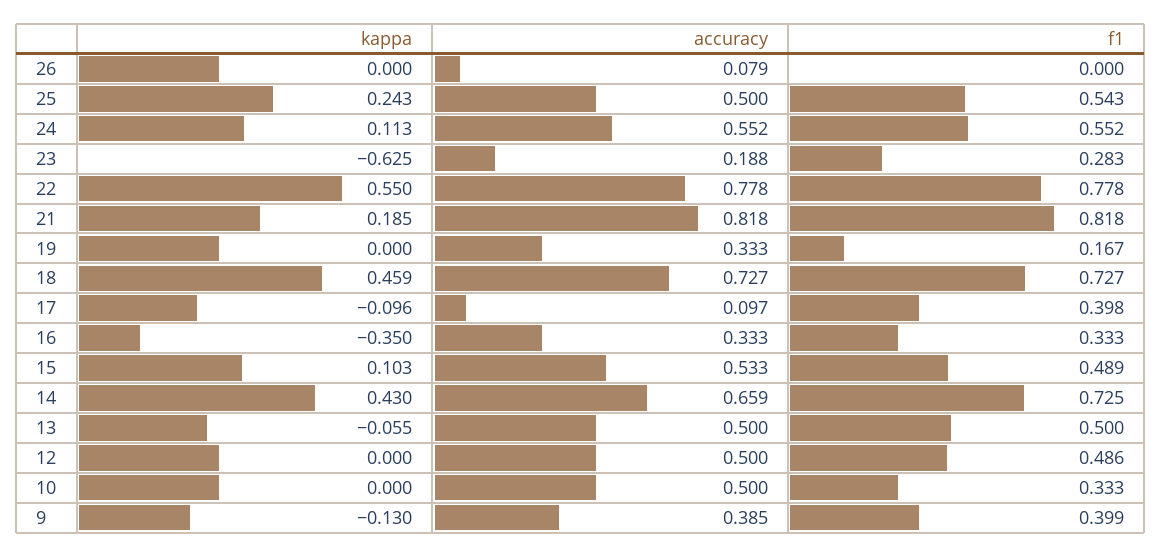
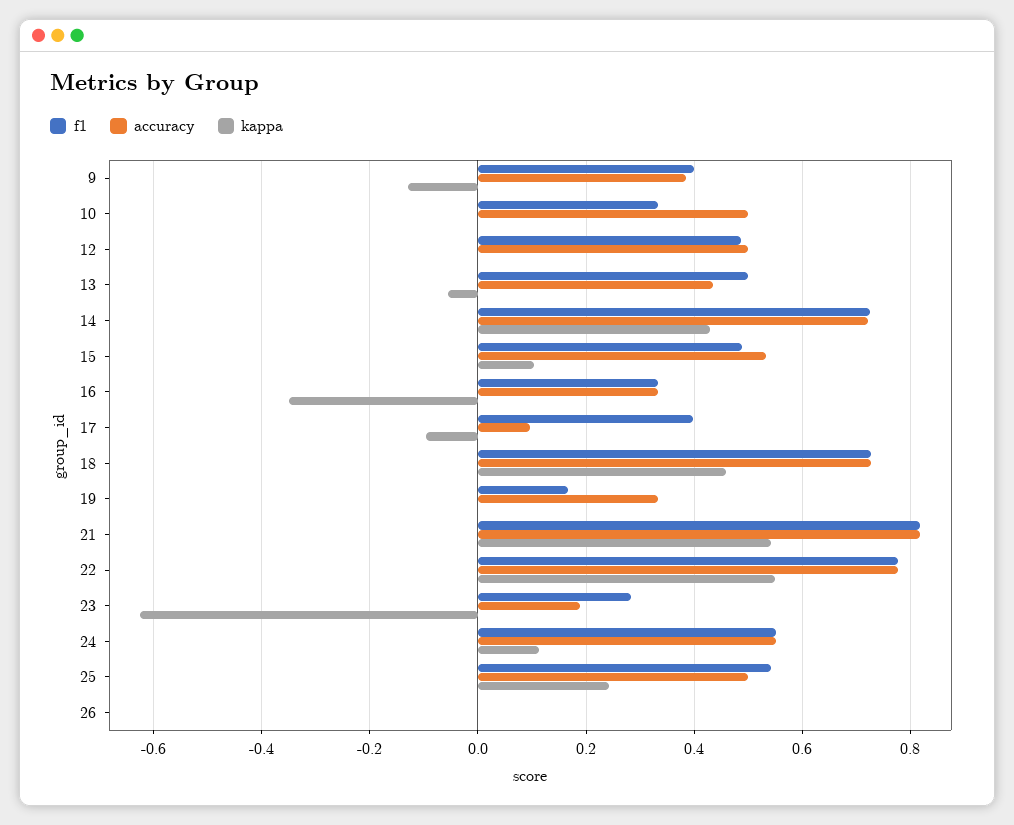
accuracy, 26: 0.079 -> 0
kappa, 21: 0.185 -> 0.54
accuracy, 14: 0.659 -> 0.72
accuracy, 13: 0.5 -> 0.44

